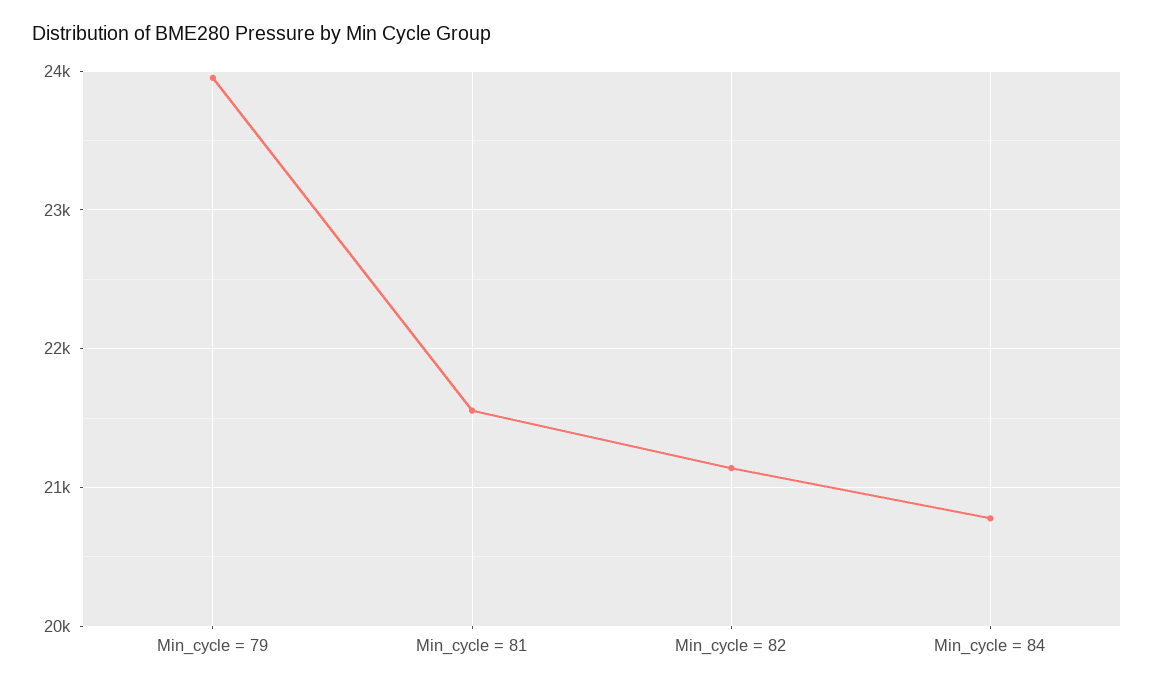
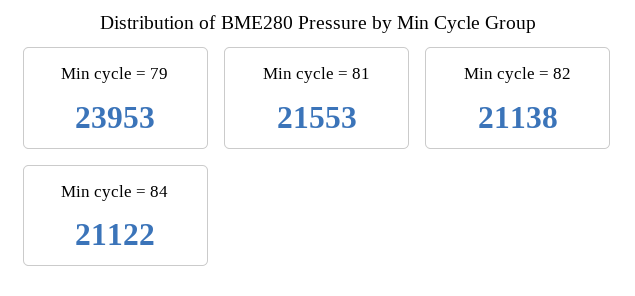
Min_cycle = 84: 20800 -> 21122

